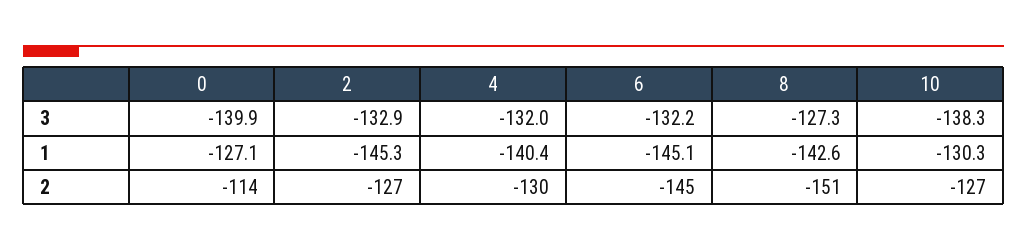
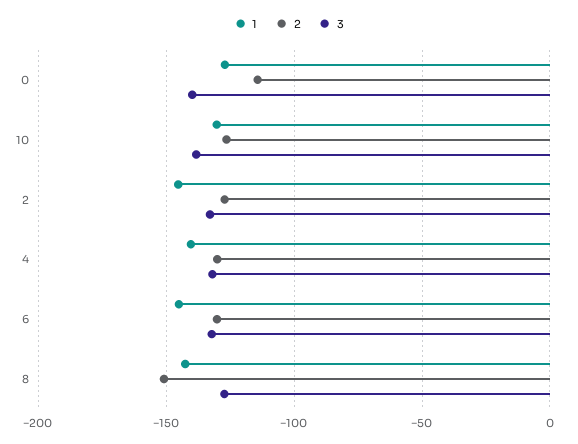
2, 6: -145 -> -130

